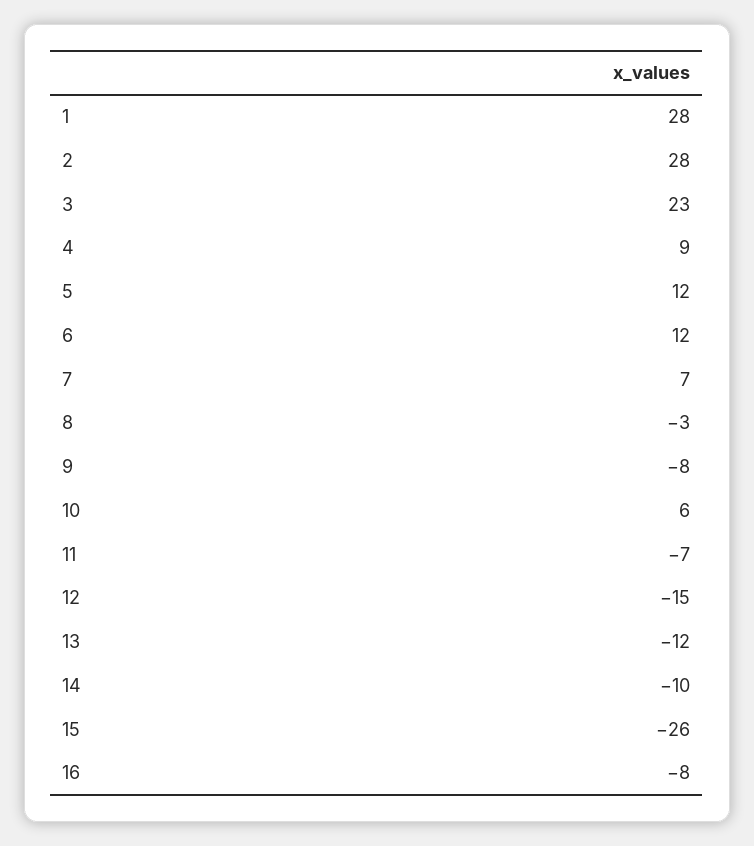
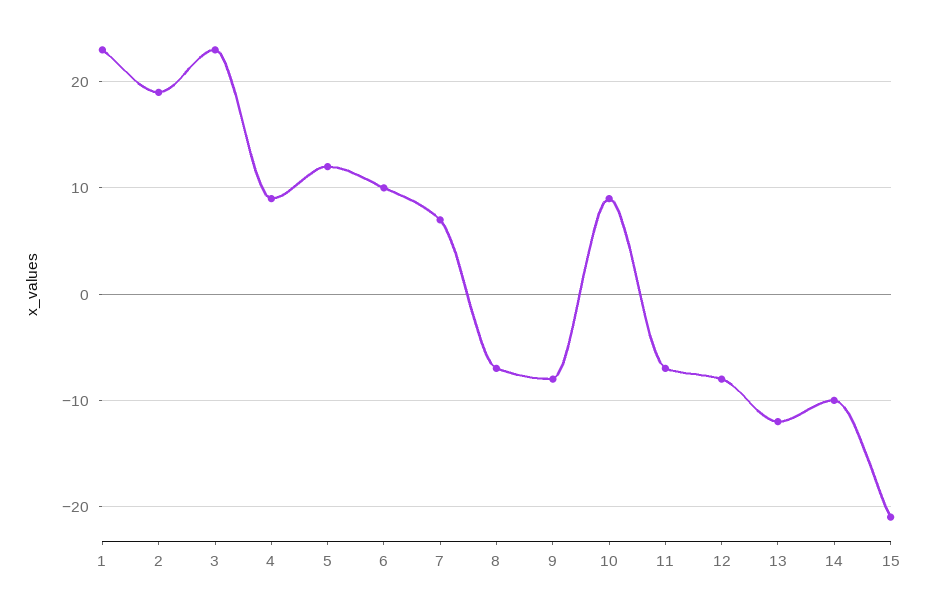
1: 28 -> 23
2: 28 -> 19
6: 12 -> 10
8: -3 -> -7
10: 6 -> 9
12: -15 -> -8
15: -26 -> -21
16: -8 -> none

